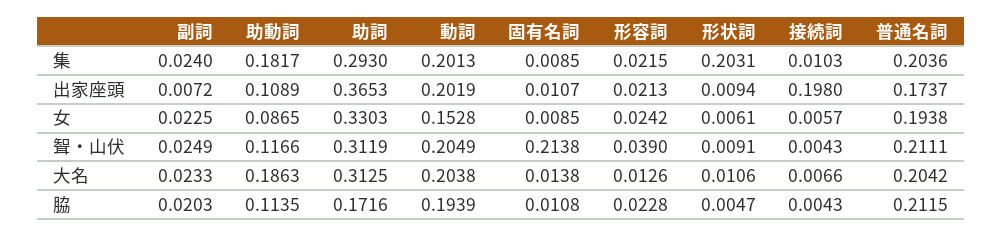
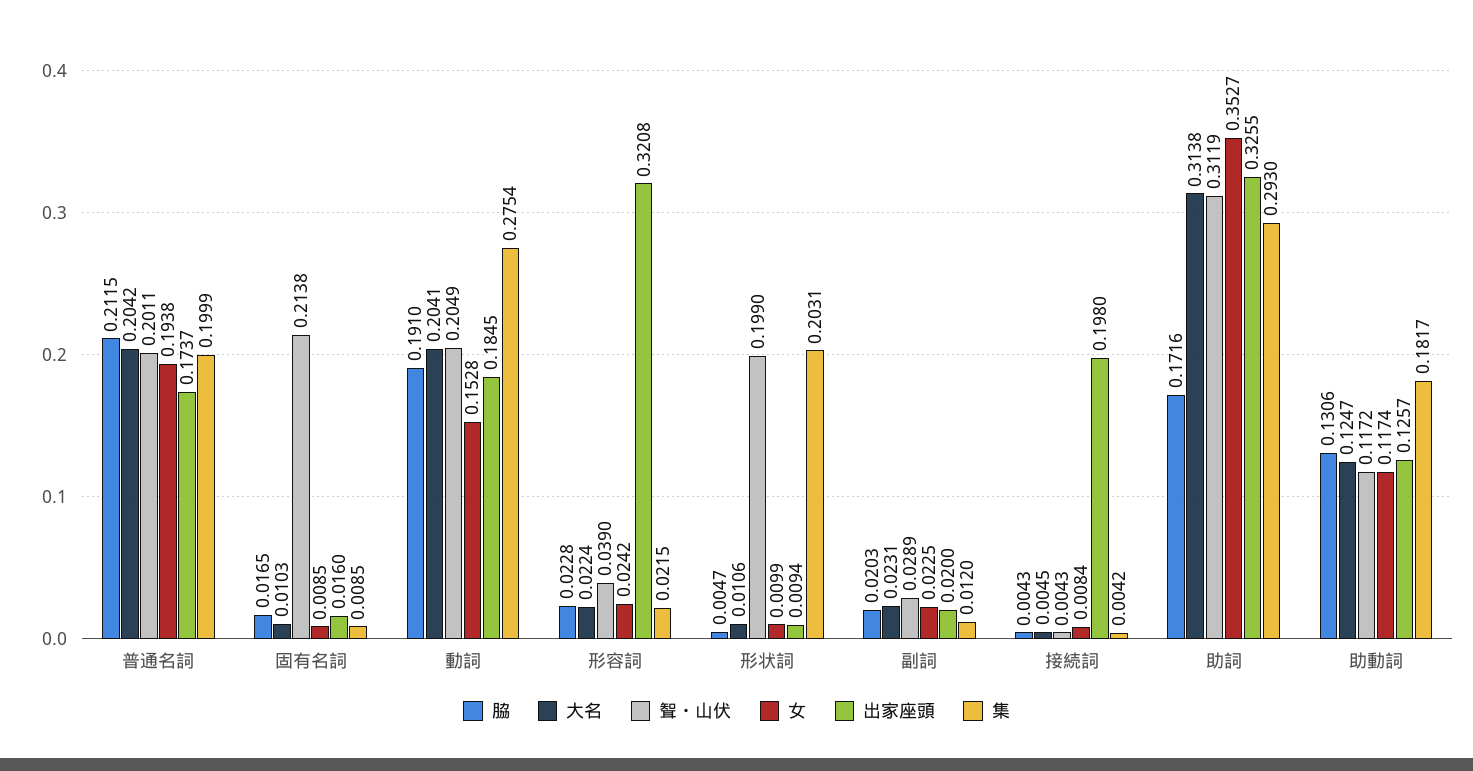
集, 副詞: 0.024 -> 0.012
集, 動詞: 0.2013 -> 0.2754
集, 接続詞: 0.0103 -> 0.0042
集, 普通名詞: 0.2036 -> 0.1999
出家座頭, 副詞: 0.0072 -> 0.02
出家座頭, 助動詞: 0.1089 -> 0.1257
出家座頭, 助詞: 0.3653 -> 0.3255
出家座頭, 動詞: 0.2019 -> 0.1845
出家座頭, 固有名詞: 0.0107 -> 0.016
出家座頭, 形容詞: 0.0213 -> 0.3208
女, 助動詞: 0.0865 -> 0.1174
女, 助詞: 0.3303 -> 0.3527
女, 形状詞: 0.0061 -> 0.0099
女, 接続詞: 0.0057 -> 0.0084
聟・山伏, 副詞: 0.0249 -> 0.0289
聟・山伏, 助動詞: 0.1166 -> 0.1172
聟・山伏, 形状詞: 0.0091 -> 0.199
聟・山伏, 普通名詞: 0.2111 -> 0.2011
大名, 副詞: 0.0233 -> 0.0231
大名, 助動詞: 0.1863 -> 0.1247
大名, 助詞: 0.3125 -> 0.3138
大名, 動詞: 0.2038 -> 0.2041
大名, 固有名詞: 0.0138 -> 0.0103
大名, 形容詞: 0.0126 -> 0.0224
大名, 接続詞: 0.0066 -> 0.0045
脇, 助動詞: 0.1135 -> 0.1306
脇, 動詞: 0.1939 -> 0.191
脇, 固有名詞: 0.0108 -> 0.0165

